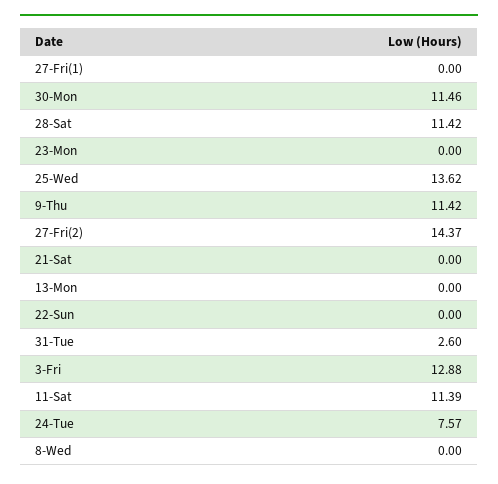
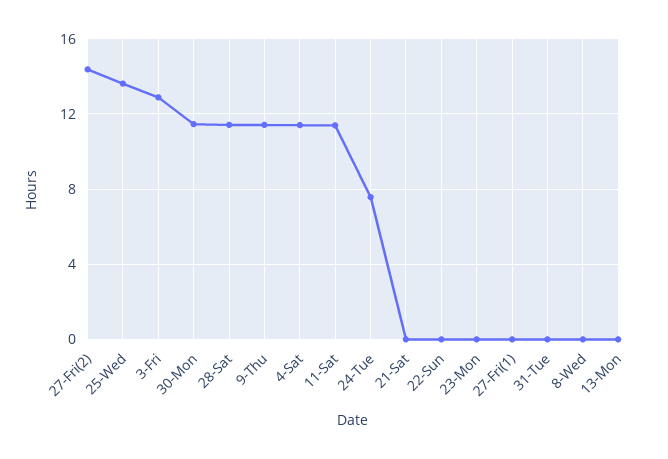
31-Tue: 2.6 -> 0
4-Sat: none -> 11.5

